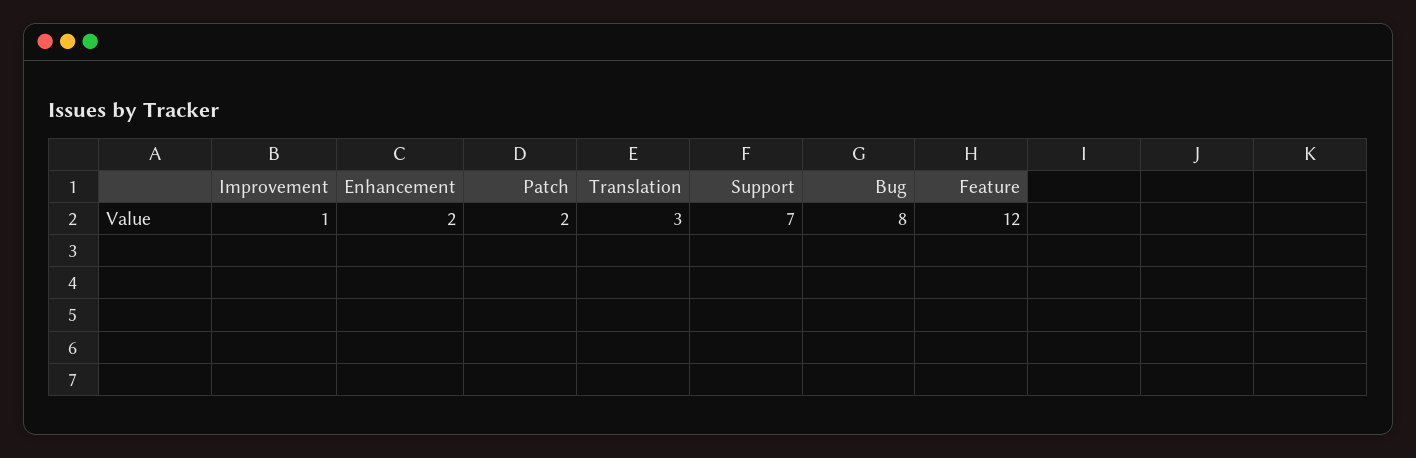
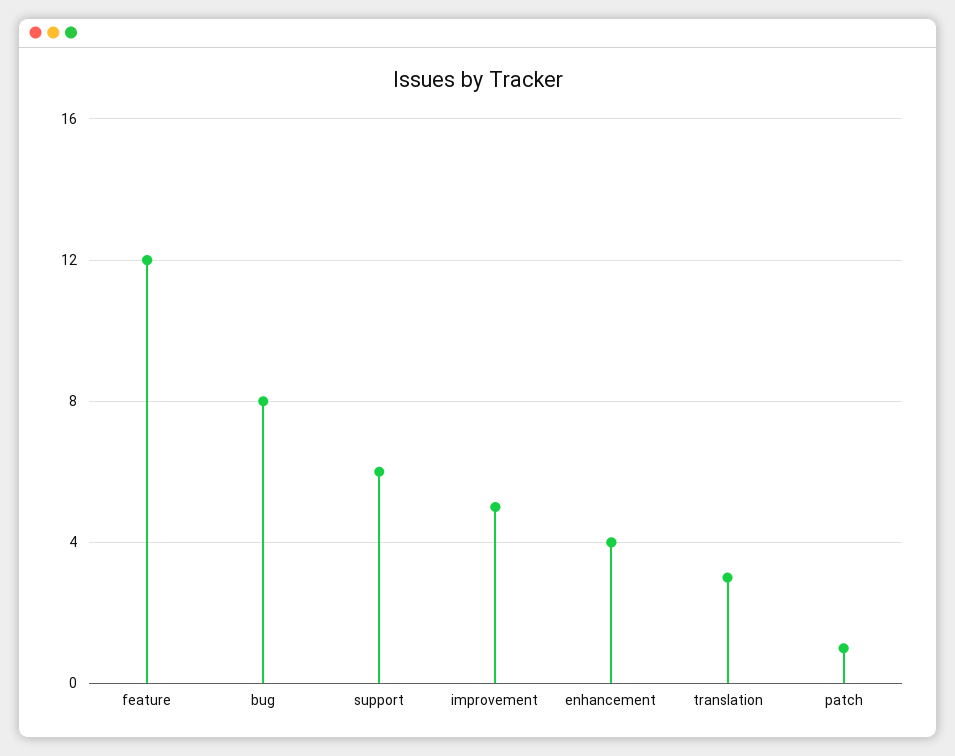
Improvement: 1 -> 5
Enhancement: 2 -> 4
Patch: 2 -> 1
Support: 7 -> 6

